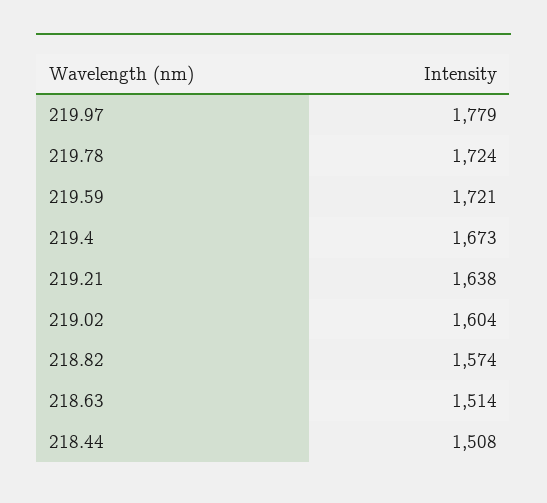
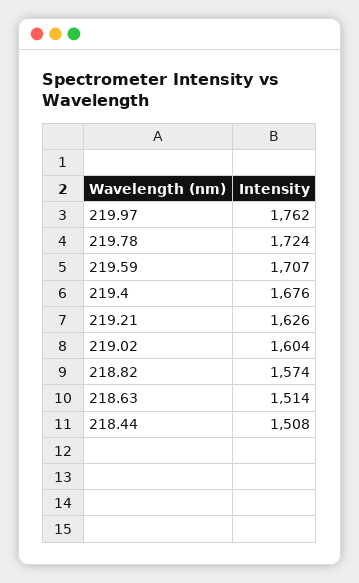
219.97: 1779 -> 1762
219.59: 1721 -> 1707
219.4: 1673 -> 1676
219.21: 1638 -> 1626

